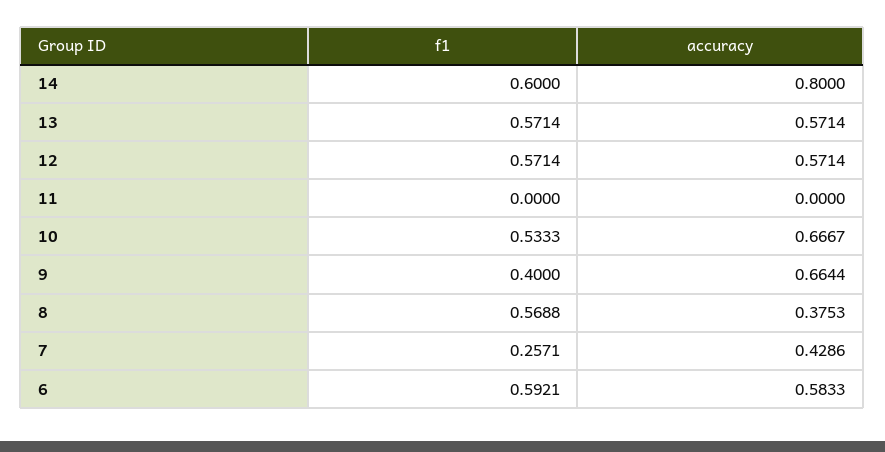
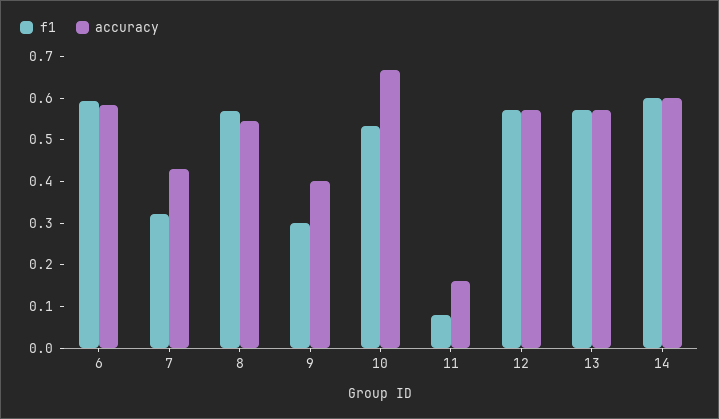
accuracy, 14: 0.8 -> 0.6
f1, 11: 0 -> 0.08
accuracy, 11: 0 -> 0.16
f1, 9: 0.4 -> 0.3
accuracy, 9: 0.6644 -> 0.4
accuracy, 8: 0.3753 -> 0.54
f1, 7: 0.2571 -> 0.32

